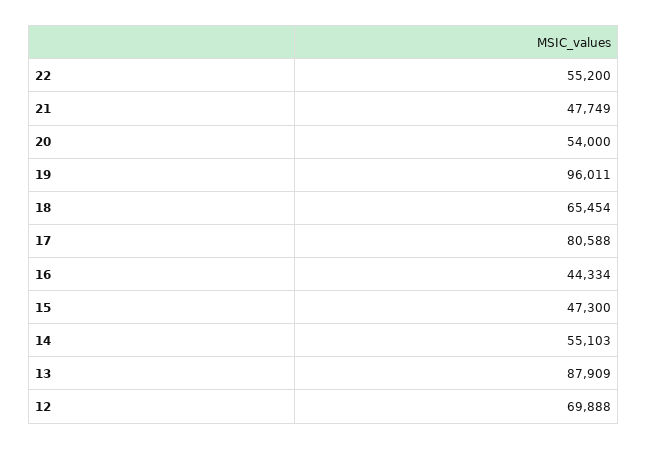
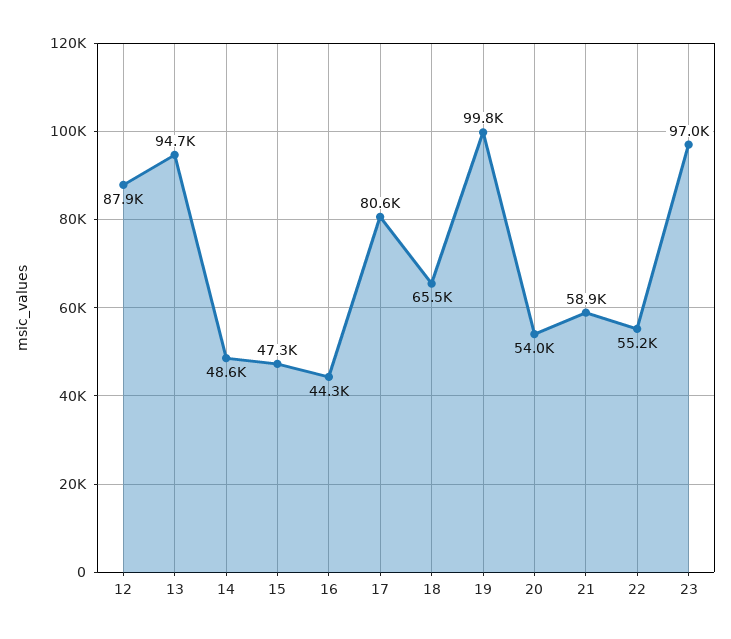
21: 47749 -> 58900
19: 96011 -> 99800
14: 55103 -> 48600
13: 87909 -> 94700
12: 69888 -> 87900
23: none -> 97000

